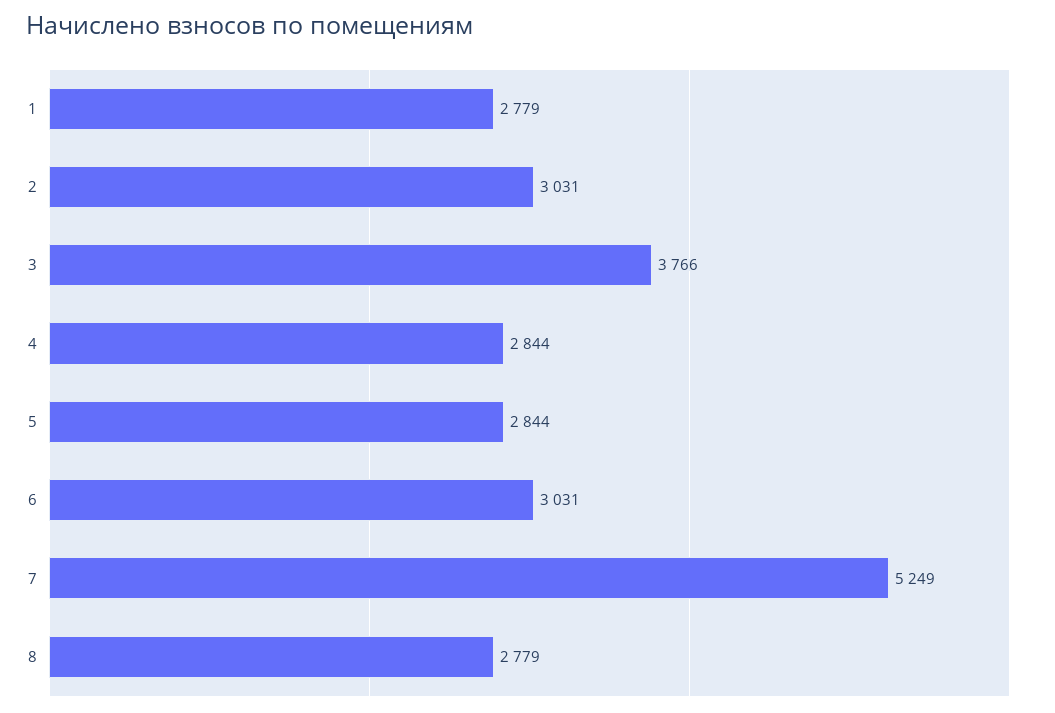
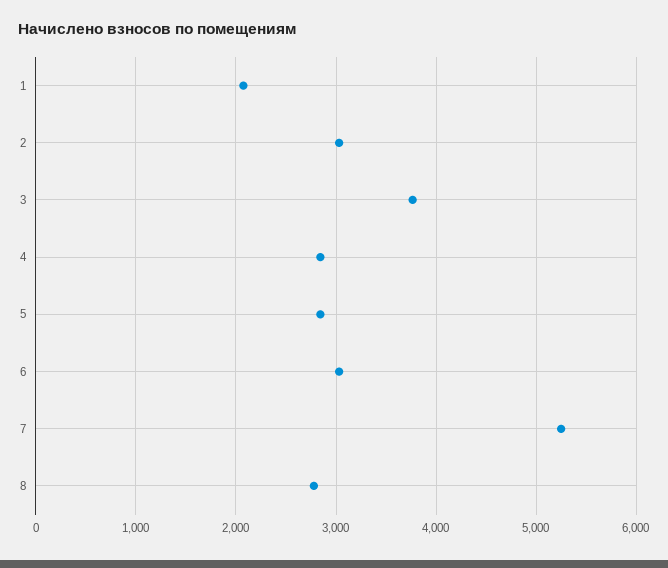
1: 2779 -> 2100

